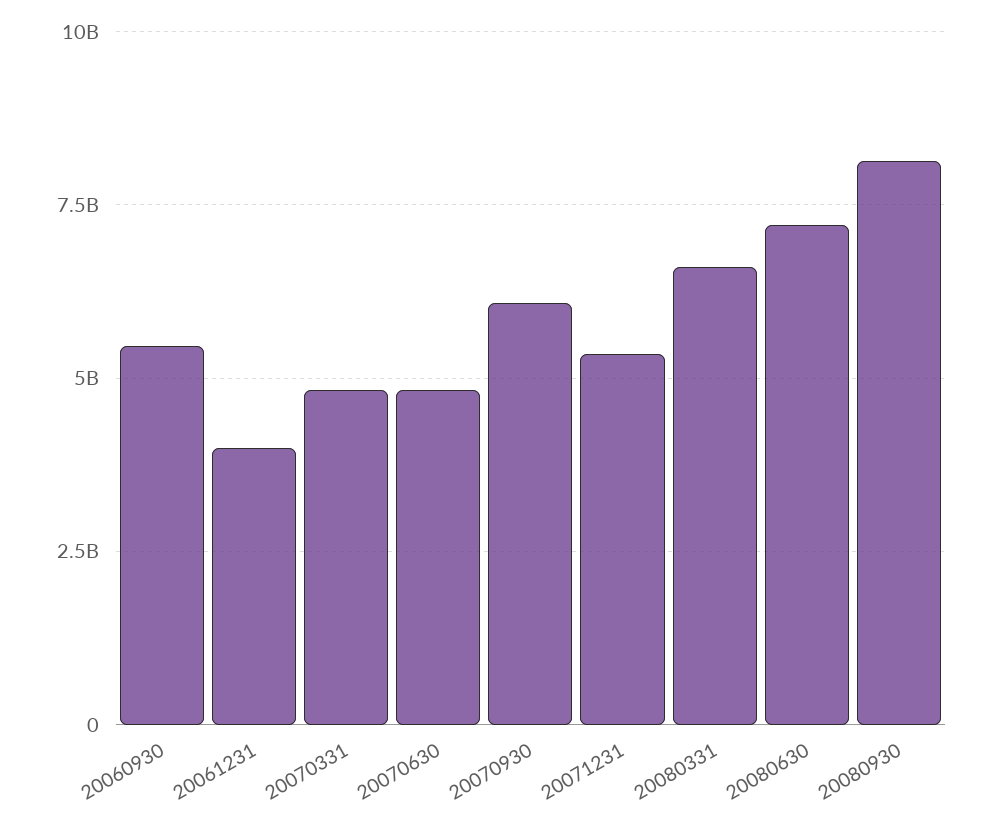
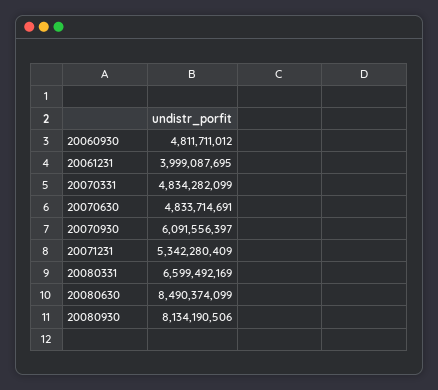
20060930: 5500000000 -> 4811711012
20080630: 7250000000 -> 8490374099

